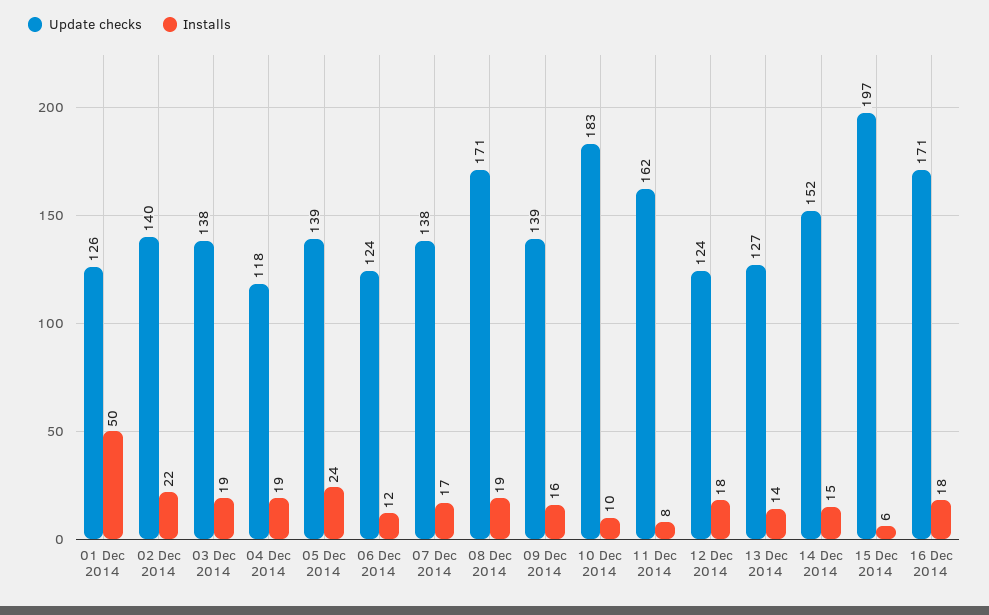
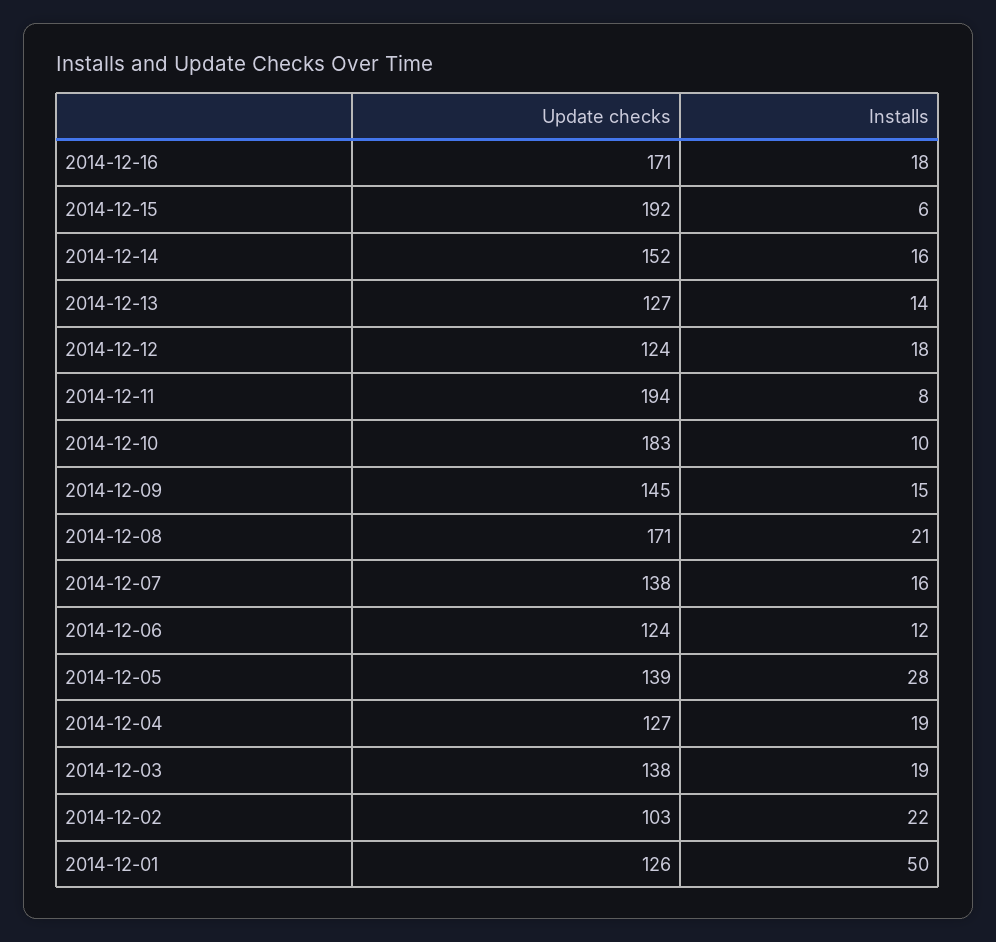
Update checks, 02 Dec 2014: 140 -> 103
Update checks, 04 Dec 2014: 118 -> 127
Installs, 05 Dec 2014: 24 -> 28
Installs, 07 Dec 2014: 17 -> 16
Installs, 08 Dec 2014: 19 -> 21
Update checks, 09 Dec 2014: 139 -> 145
Installs, 09 Dec 2014: 16 -> 15
Update checks, 11 Dec 2014: 162 -> 194
Installs, 14 Dec 2014: 15 -> 16
Update checks, 15 Dec 2014: 197 -> 192

